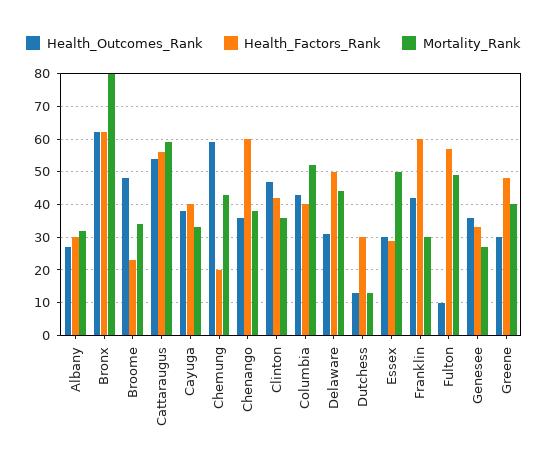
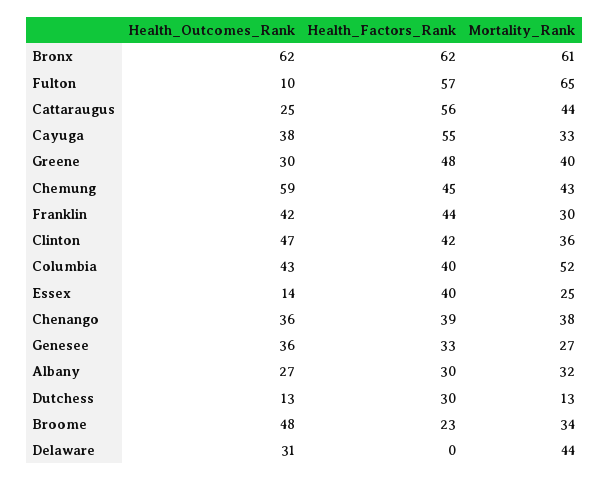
Mortality_Rank, Bronx: 80 -> 61
Health_Outcomes_Rank, Cattaraugus: 55 -> 25
Mortality_Rank, Cattaraugus: 60 -> 44
Health_Factors_Rank, Cayuga: 40 -> 55
Health_Factors_Rank, Chemung: 20 -> 45
Health_Factors_Rank, Chenango: 60 -> 39
Health_Factors_Rank, Delaware: 50 -> 0
Health_Outcomes_Rank, Essex: 30 -> 14
Health_Factors_Rank, Essex: 30 -> 40
Mortality_Rank, Essex: 50 -> 25
Health_Factors_Rank, Franklin: 60 -> 44
Mortality_Rank, Fulton: 50 -> 65

